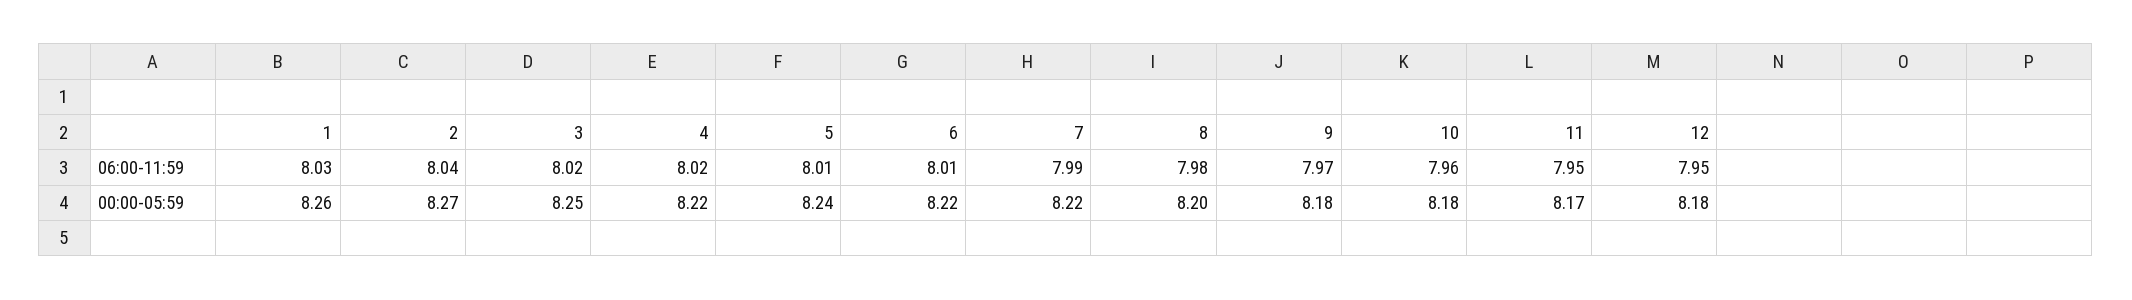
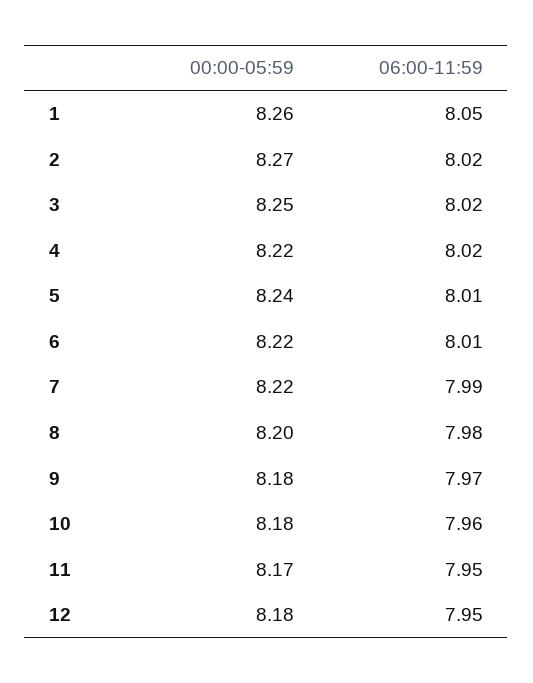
1, 06:00-11:59: 8.03 -> 8.05
2, 06:00-11:59: 8.04 -> 8.02

